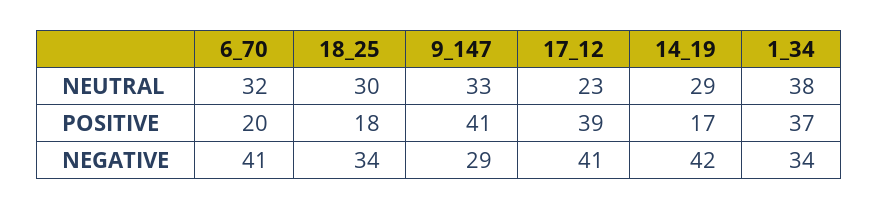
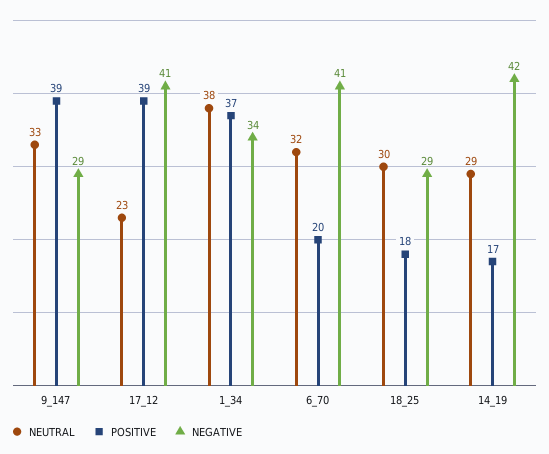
POSITIVE, 9_147: 41 -> 39
NEGATIVE, 18_25: 34 -> 29

